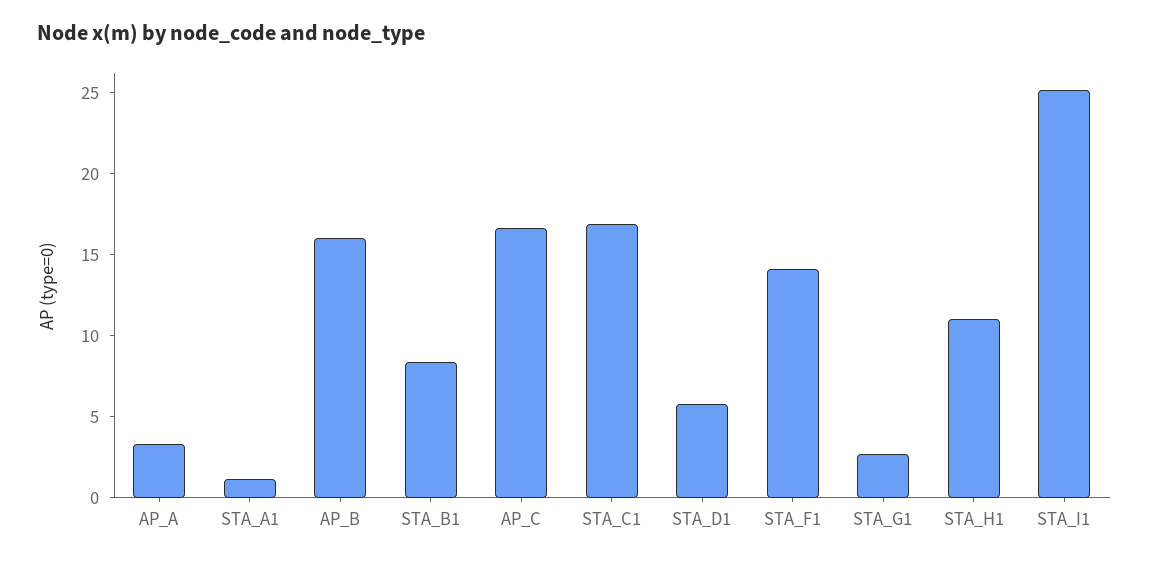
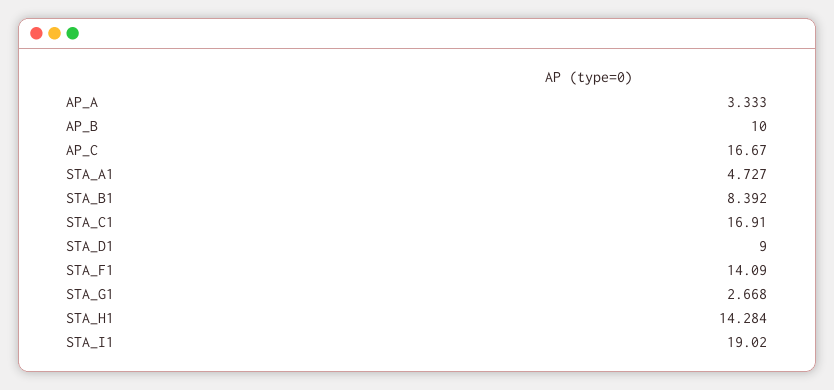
STA_A1: 1 -> 4.727
AP_B: 16 -> 10
STA_D1: 6 -> 9
STA_H1: 11 -> 14.284
STA_I1: 25 -> 19.02

